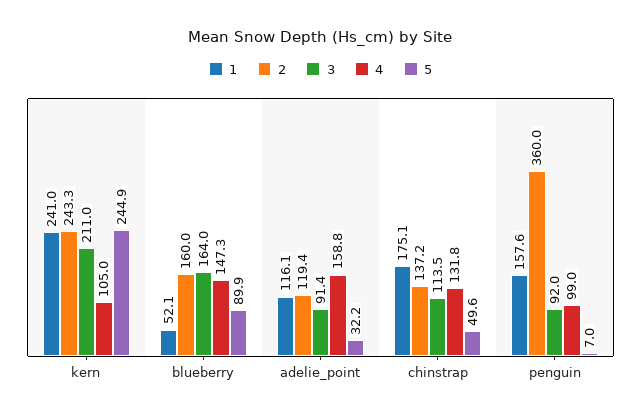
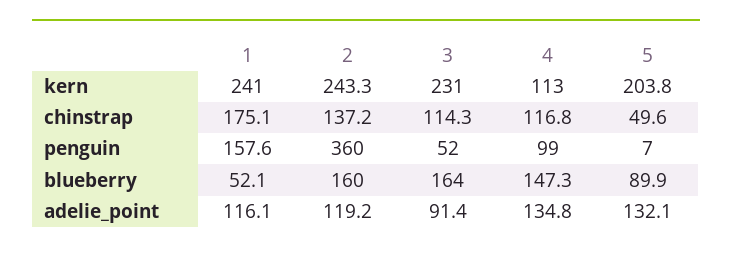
3, kern: 211 -> 231
4, kern: 105 -> 113
5, kern: 244.9 -> 203.8
2, adelie_point: 119.4 -> 119.2
4, adelie_point: 158.8 -> 134.8
5, adelie_point: 32.2 -> 132.1
3, chinstrap: 113.5 -> 114.3
4, chinstrap: 131.8 -> 116.8
3, penguin: 92 -> 52

